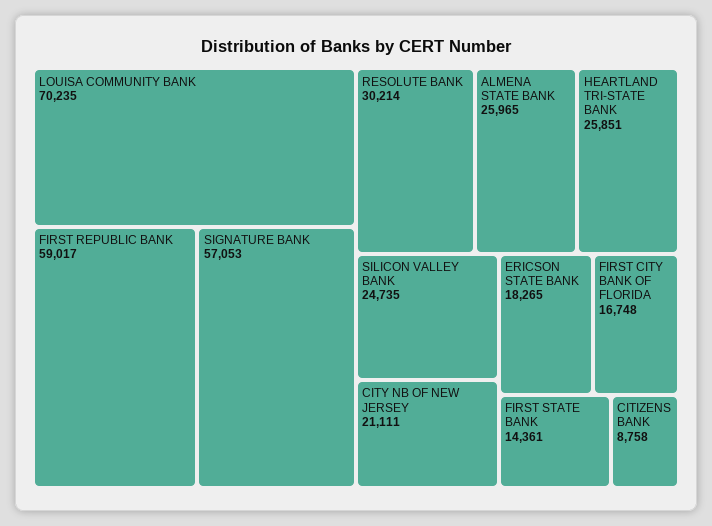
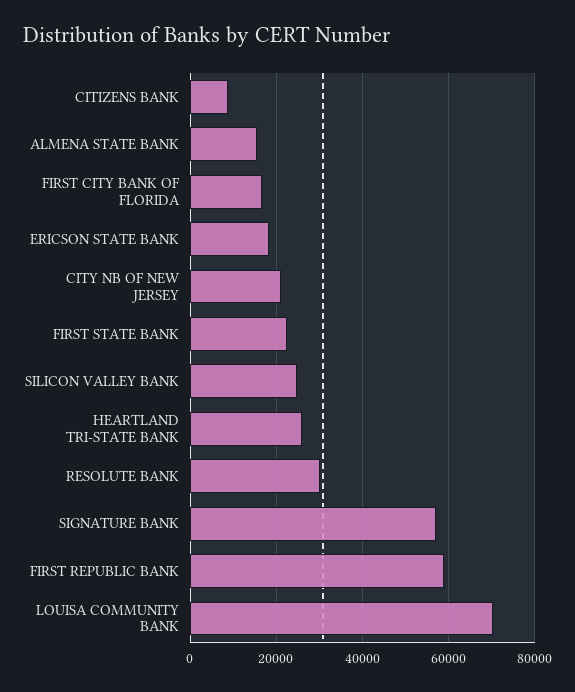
ALMENA STATE BANK: 25965 -> 16000
FIRST STATE BANK: 14361 -> 22000

